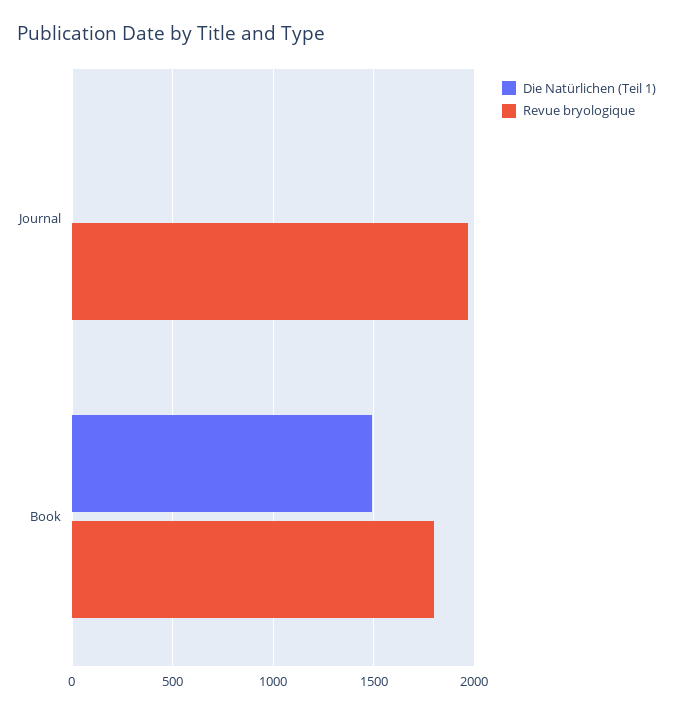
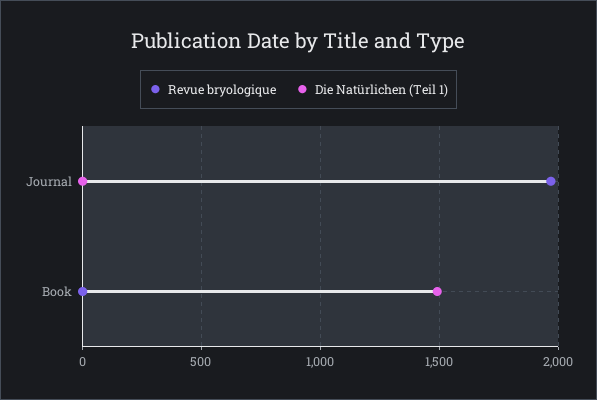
Revue bryologique, Book: 1800 -> 0

